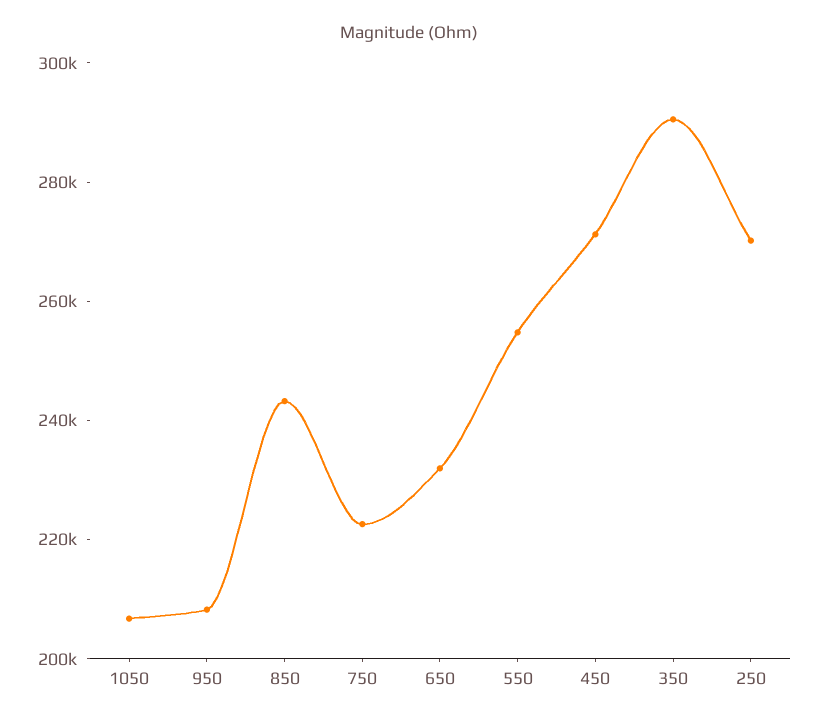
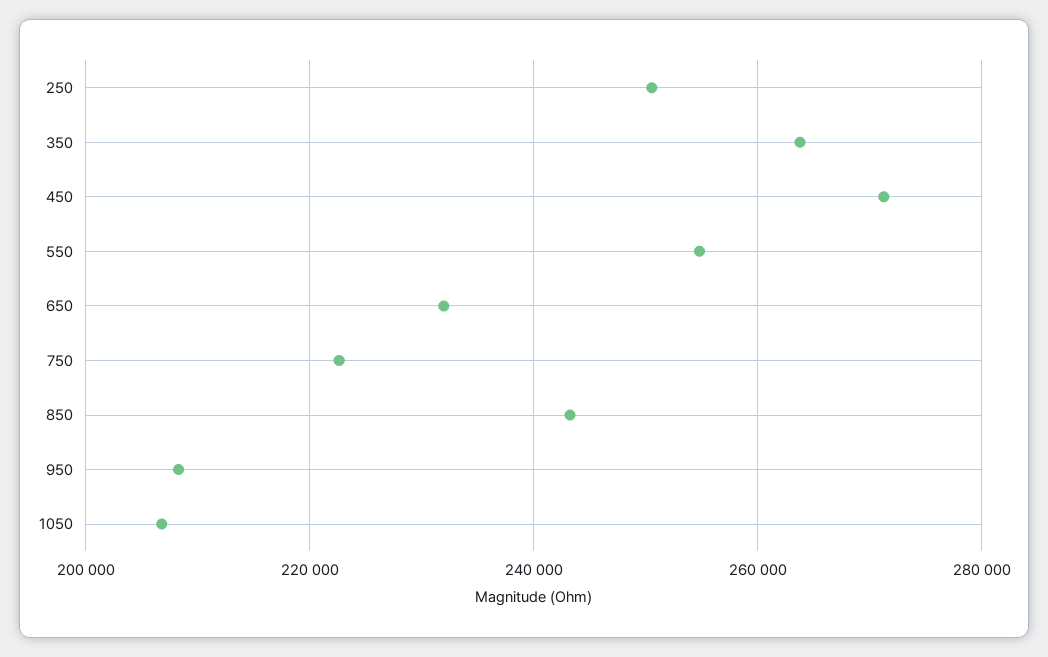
350: 290000 -> 264000
250: 270000 -> 250000

